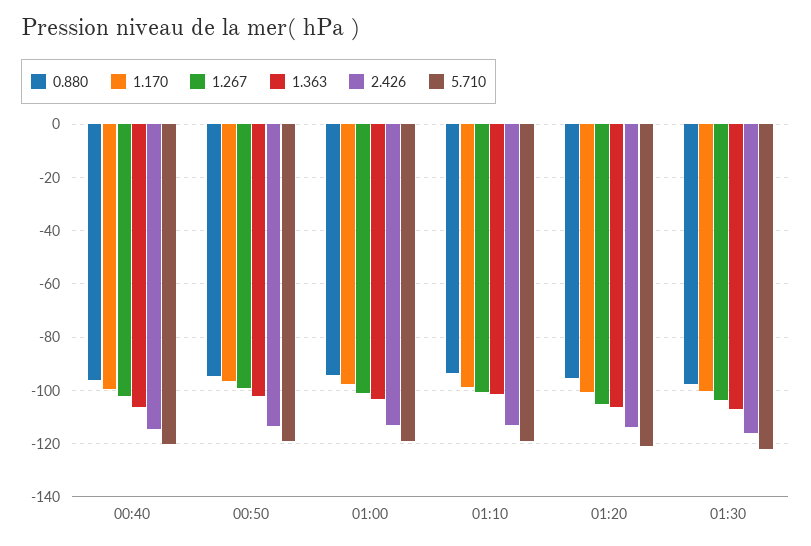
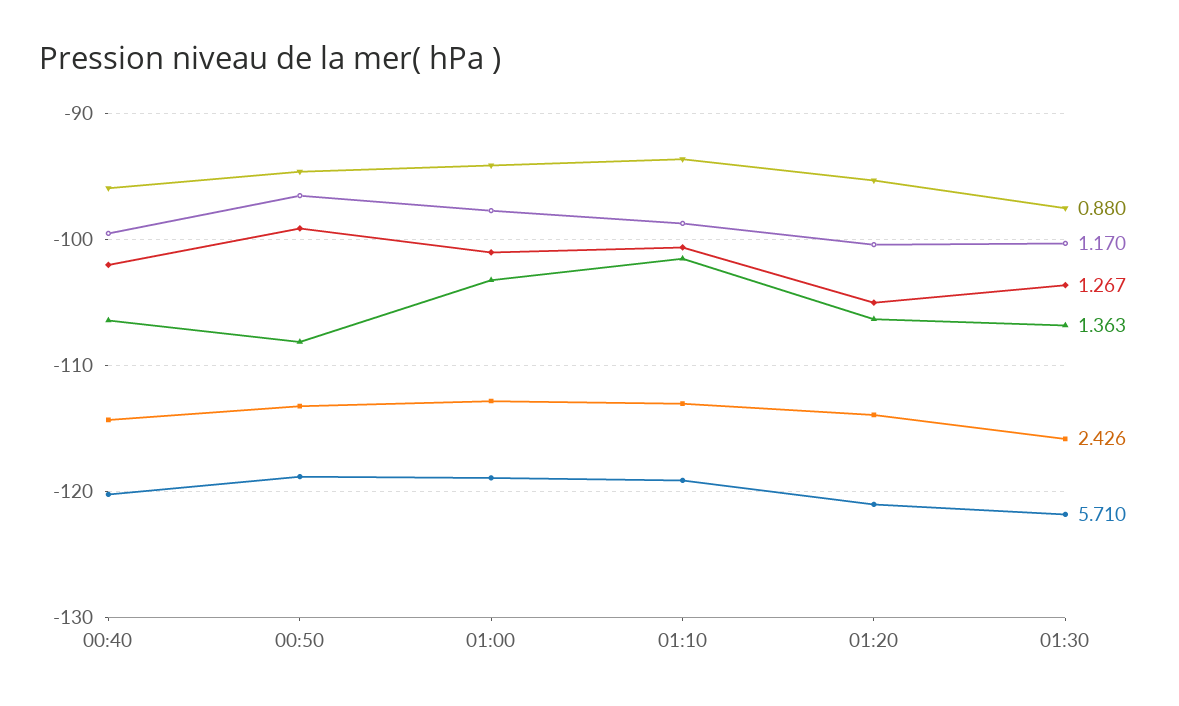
1.363, 00:50: -102.5 -> -108

